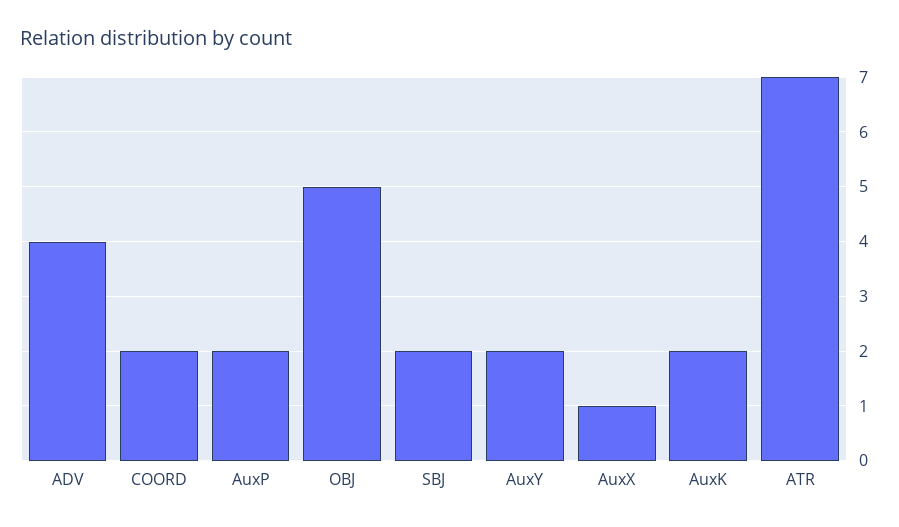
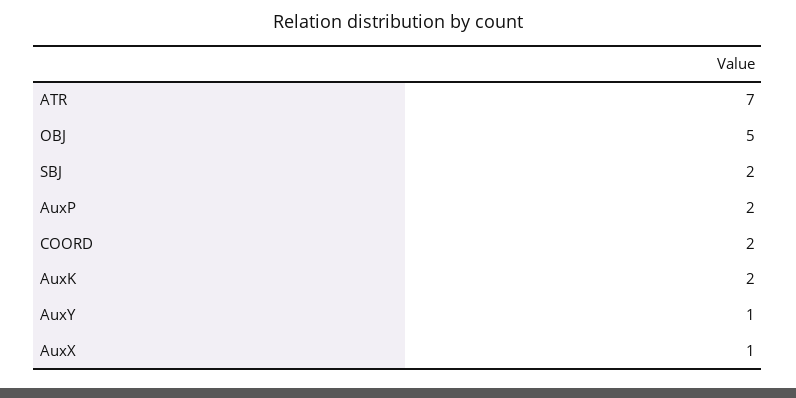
ADV: 4 -> none
AuxY: 2 -> 1

